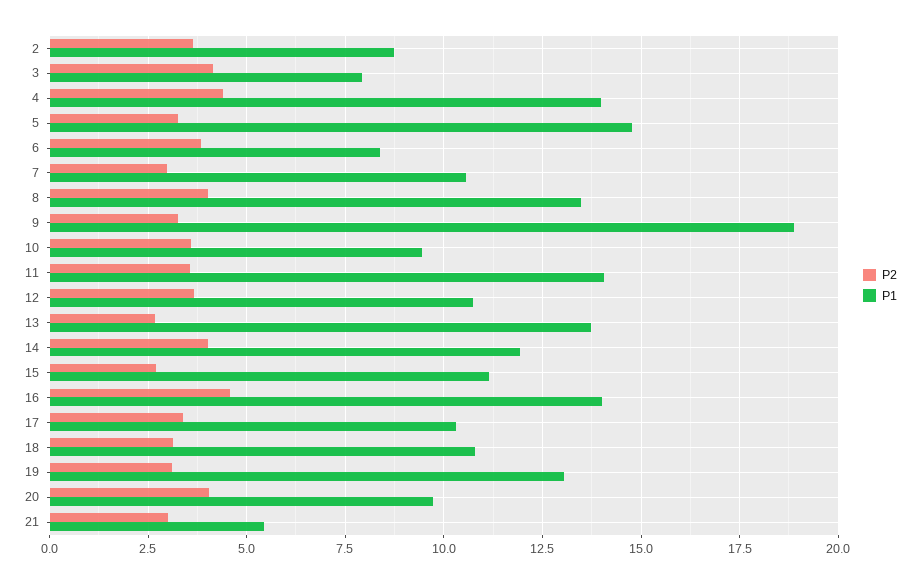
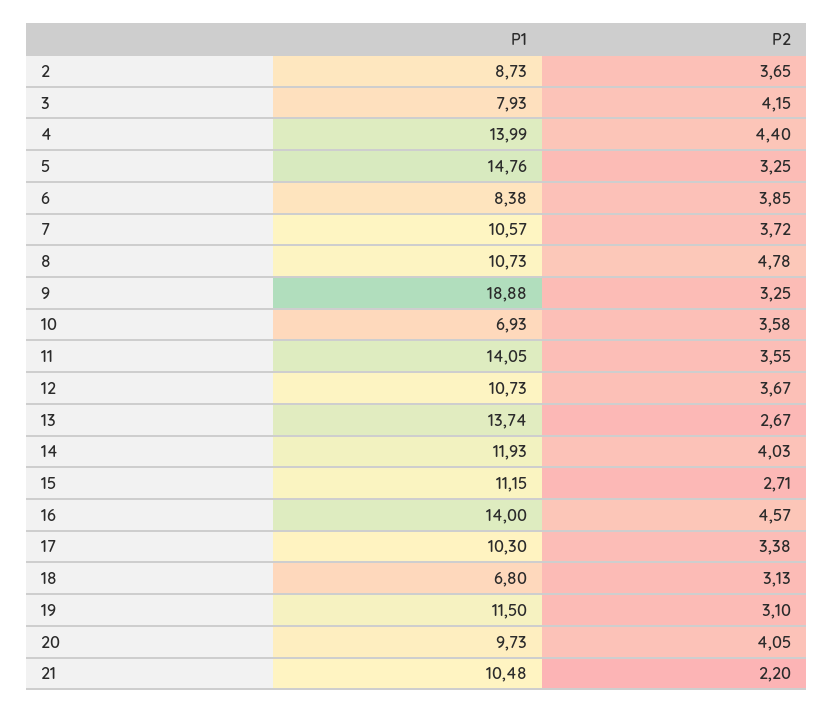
P2, 7: 3 -> 3.72
P2, 8: 4 -> 4.78
P1, 8: 13.5 -> 10.73
P1, 10: 9.5 -> 6.93
P1, 18: 10.75 -> 6.8
P1, 19: 13 -> 11.5
P2, 21: 3 -> 2.2
P1, 21: 5.5 -> 10.48

